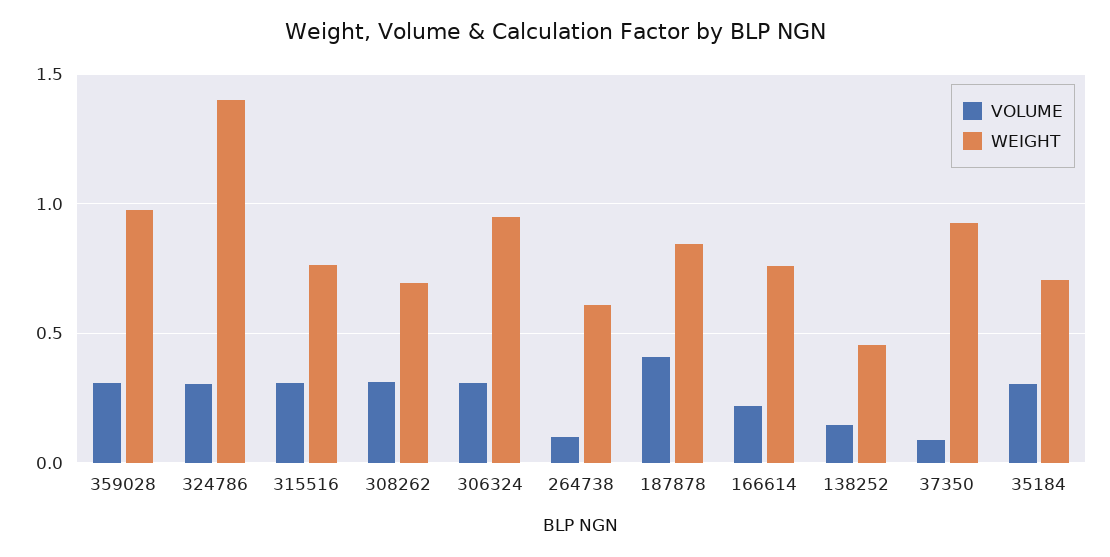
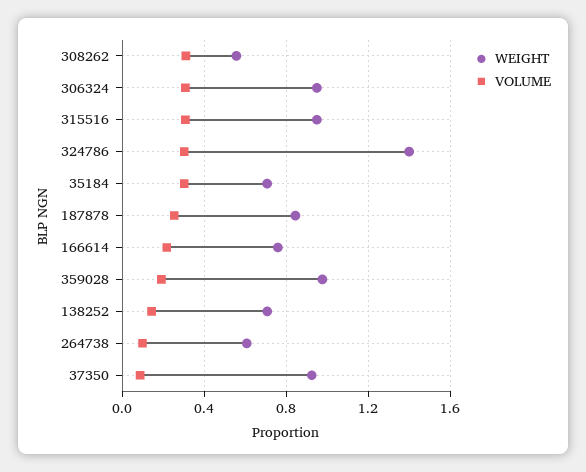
VOLUME, 359028: 0.3 -> 0.2
WEIGHT, 315516: 0.75 -> 0.95
WEIGHT, 308262: 0.7 -> 0.55
VOLUME, 187878: 0.4 -> 0.25
WEIGHT, 138252: 0.45 -> 0.7

